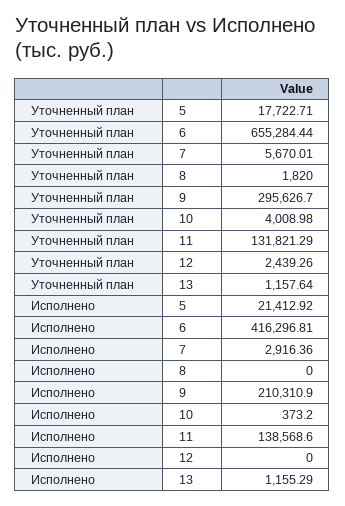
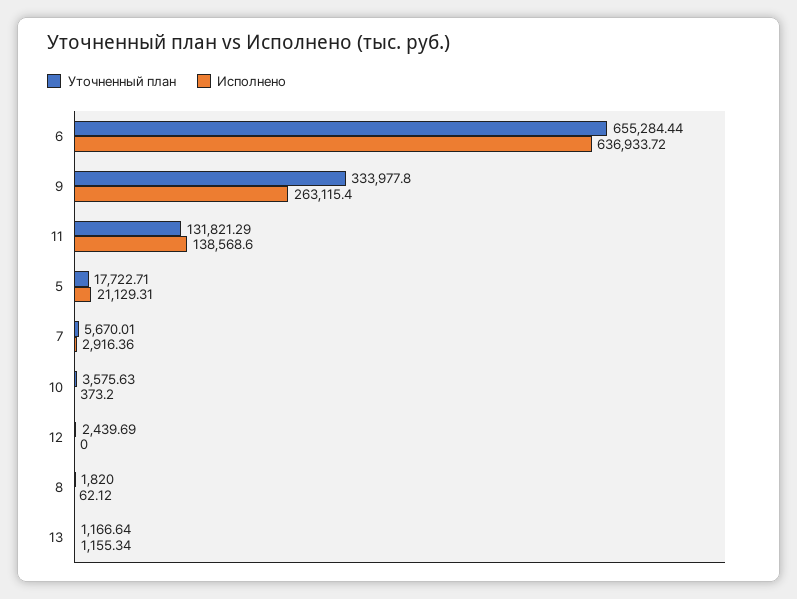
Уточненный план, 9: 295626.7 -> 333977.8
Уточненный план, 10: 4008.98 -> 3575.63
Уточненный план, 12: 2439.26 -> 2439.69
Уточненный план, 13: 1157.64 -> 1166.64
Исполнено, 5: 21412.92 -> 21129.31
Исполнено, 6: 416296.81 -> 636933.72
Исполнено, 8: 0 -> 62.12
Исполнено, 9: 210310.9 -> 263115.4
Исполнено, 13: 1155.29 -> 1155.34

